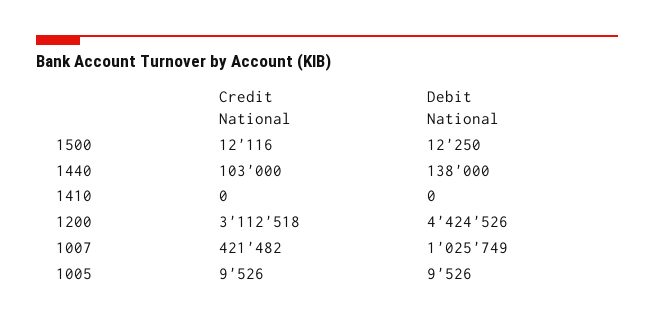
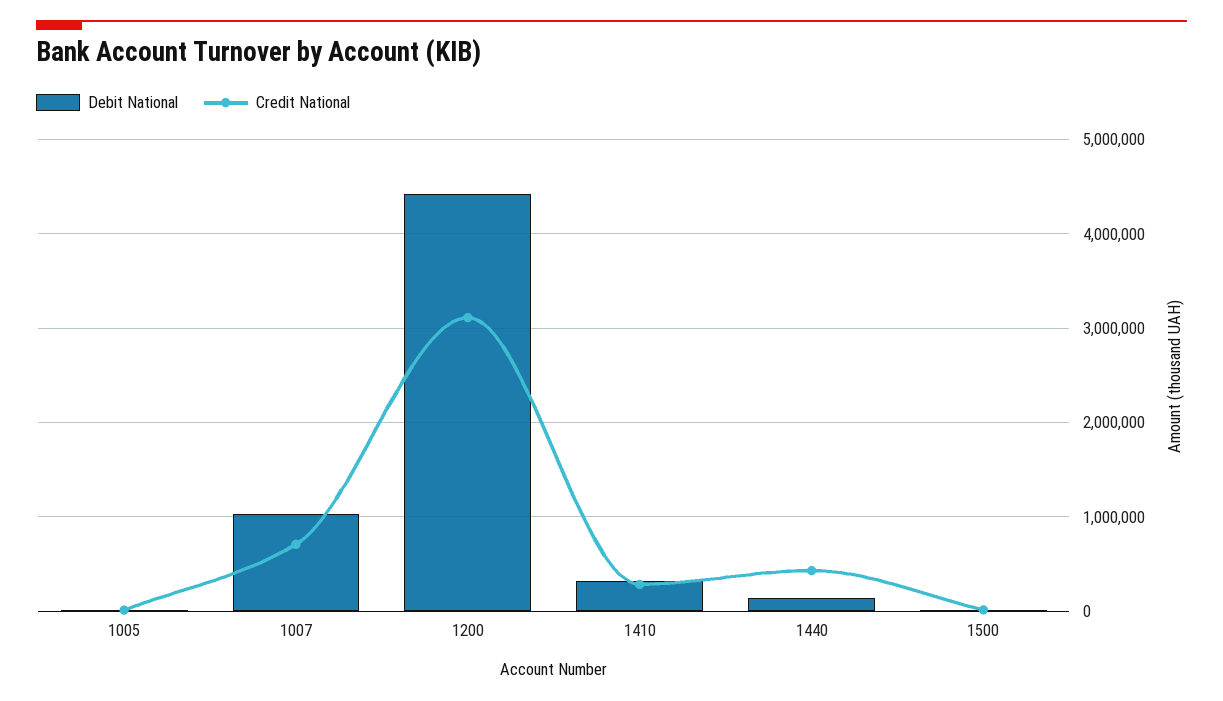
Credit National, 1440: 103000 -> 400000
Credit National, 1410: 0 -> 300000
Debit National, 1410: 0 -> 300000
Credit National, 1007: 421482 -> 700000

